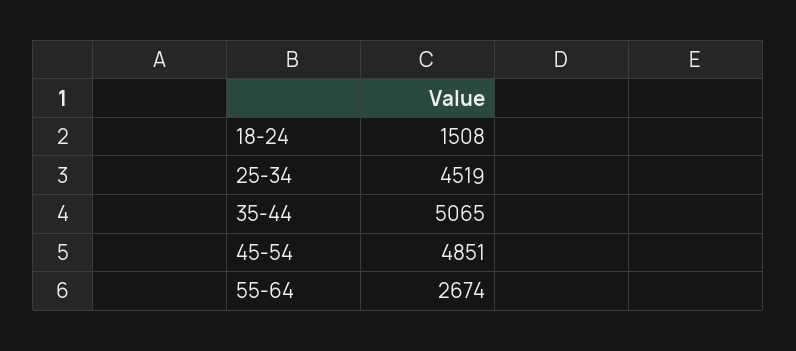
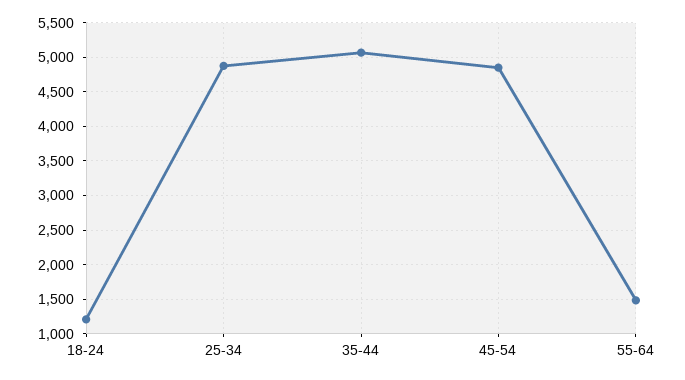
18-24: 1508 -> 1200
25-34: 4519 -> 4900
55-64: 2674 -> 1500

